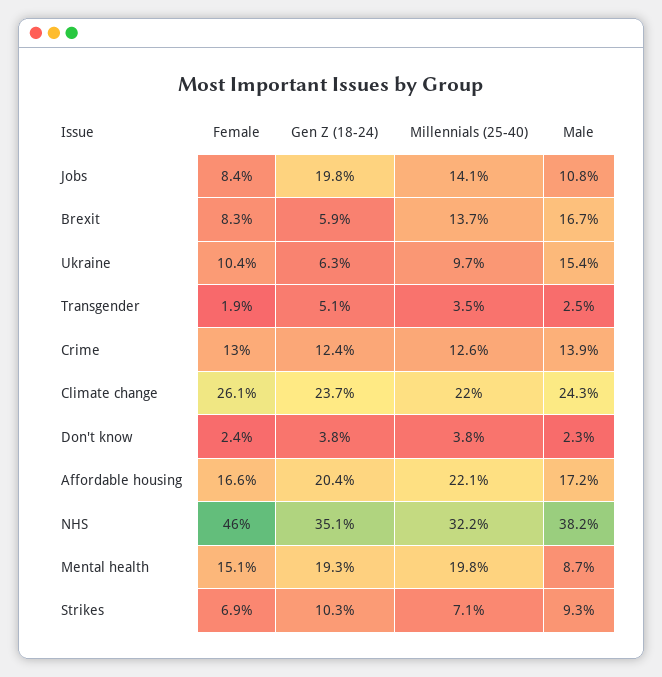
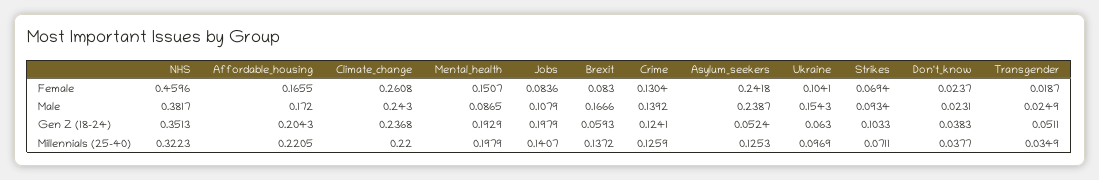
Female, Asylum_seekers: none -> 0.2418
Male, Asylum_seekers: none -> 0.2387
Gen Z (18-24), Asylum_seekers: none -> 0.0524
Millennials (25-40), Asylum_seekers: none -> 0.1253

